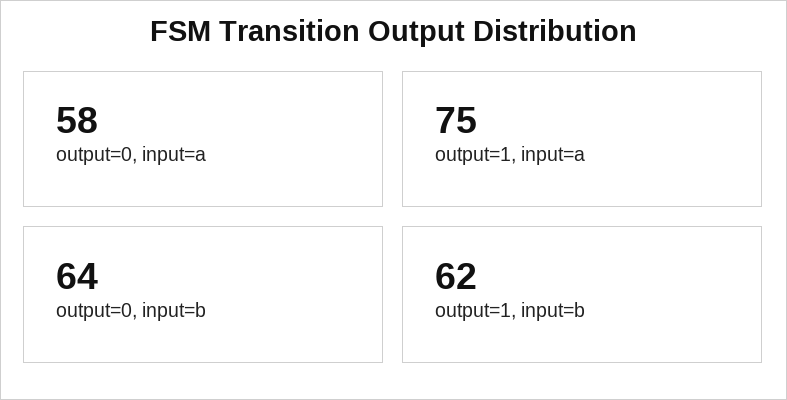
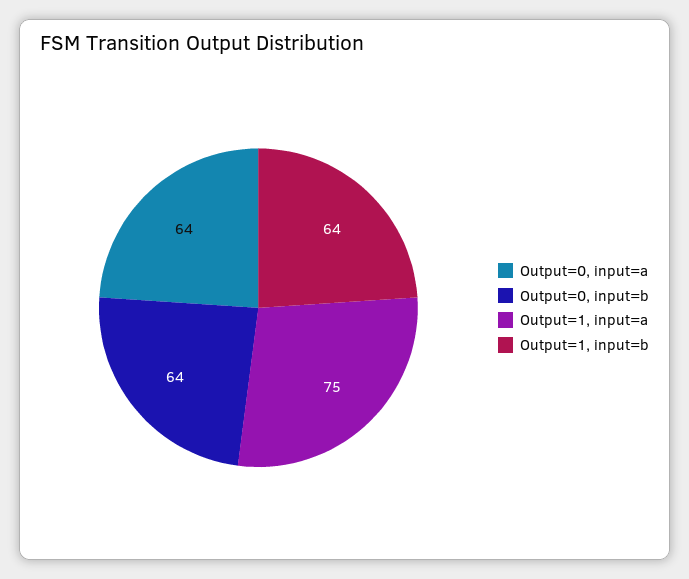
output=0, input=a: 58 -> 64
output=1, input=b: 62 -> 64

